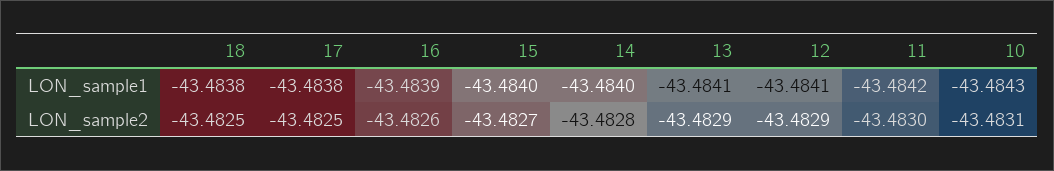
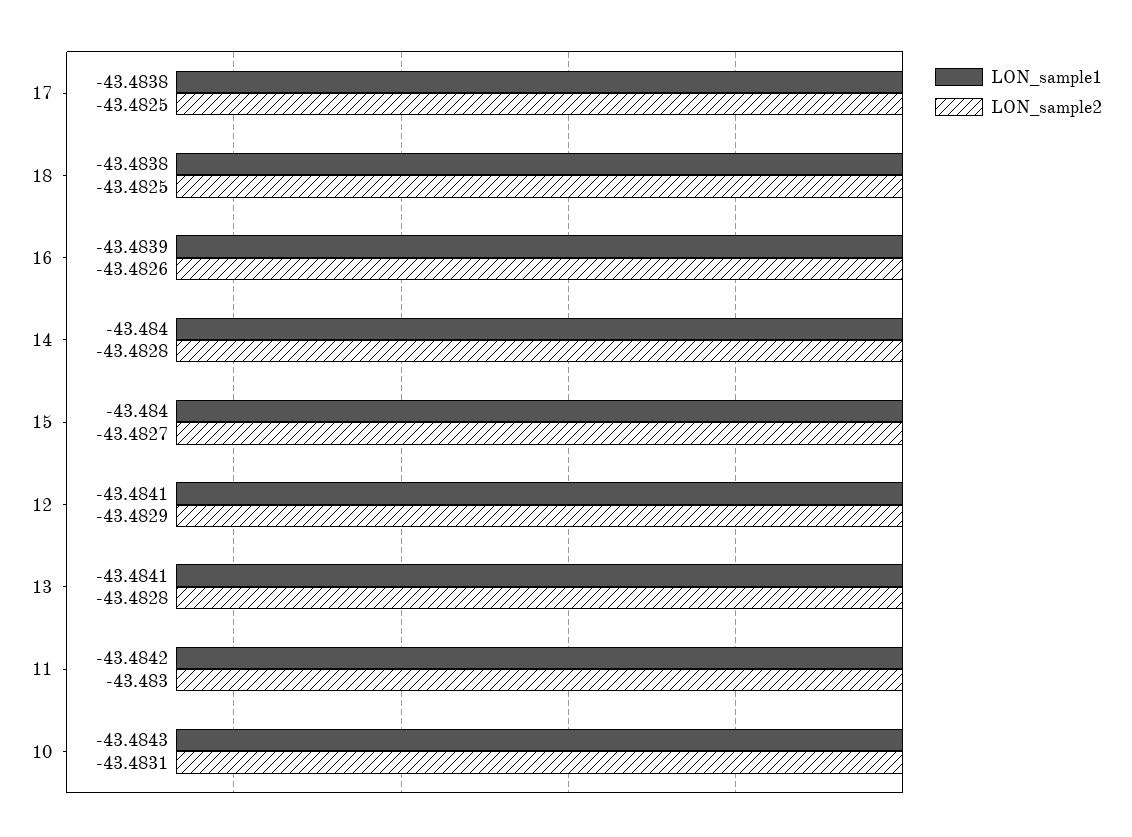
LON_sample2, 13: -43.4829 -> -43.4828

